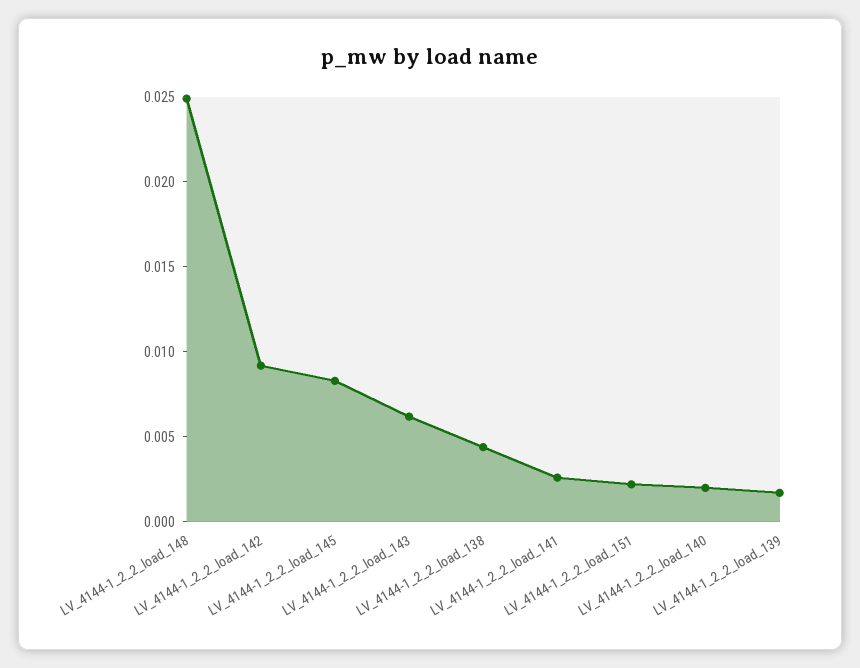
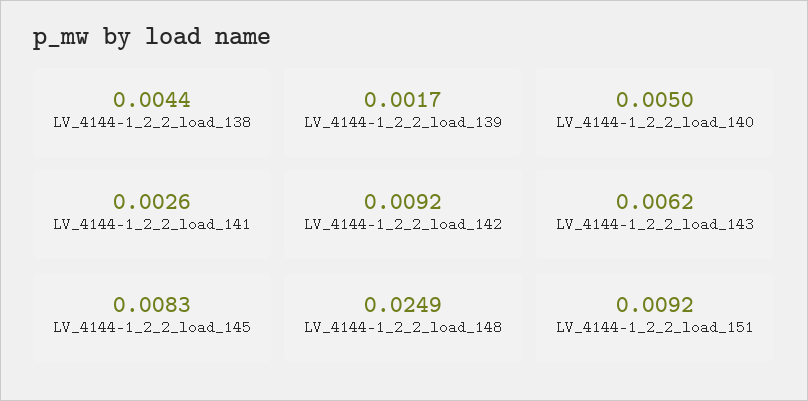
LV_4144-1_2_2_load_151: 0.002 -> 0.0092
LV_4144-1_2_2_load_140: 0.002 -> 0.005

